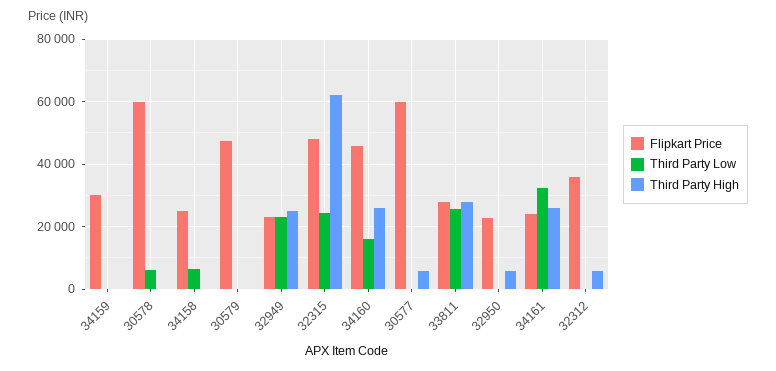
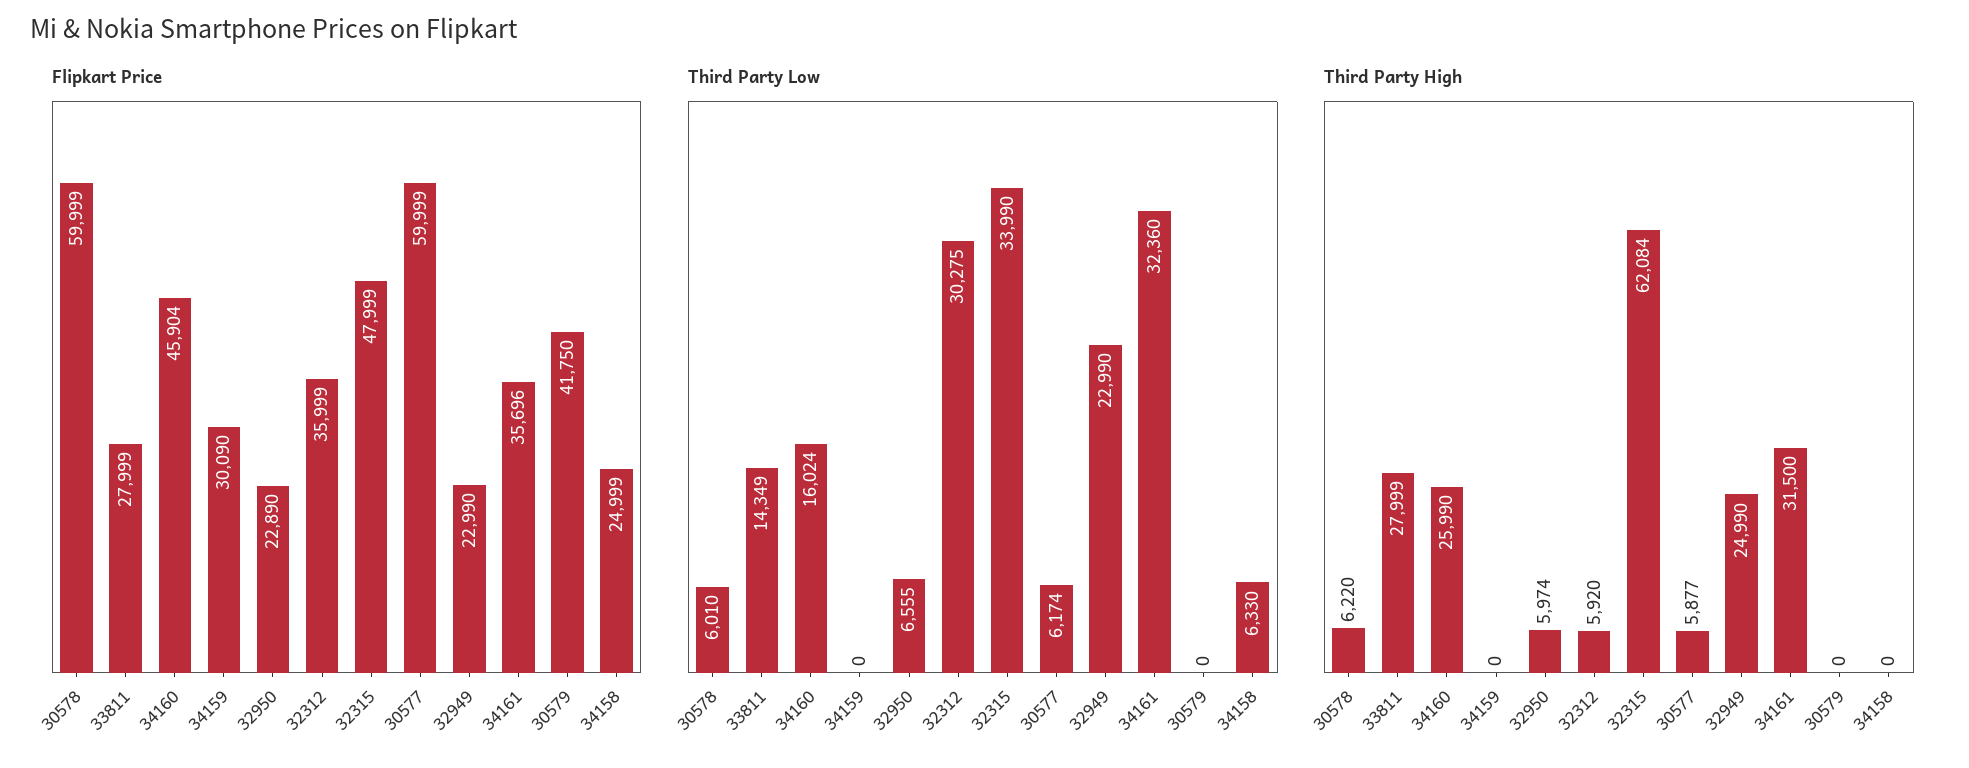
Third Party High, 30578: 0 -> 6220
Flipkart Price, 30579: 48000 -> 41750
Third Party Low, 32315: 24000 -> 33990
Third Party Low, 30577: 0 -> 6174
Third Party Low, 33811: 26000 -> 14349
Third Party Low, 32950: 0 -> 6555
Flipkart Price, 34161: 24000 -> 35696
Third Party High, 34161: 26000 -> 31500
Third Party Low, 32312: 0 -> 30275

